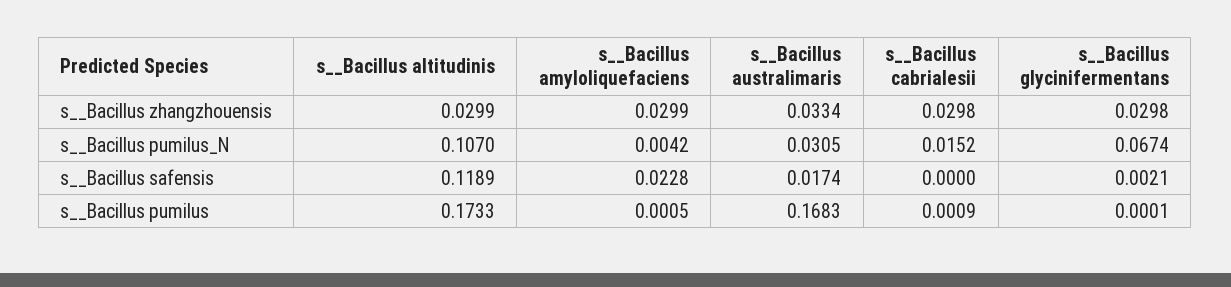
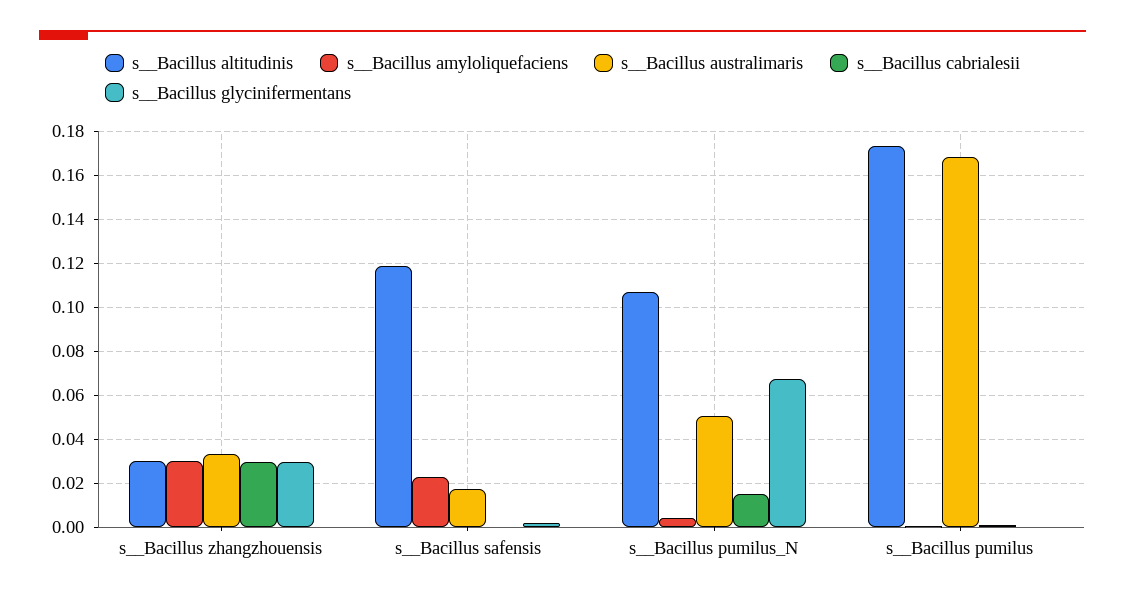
s__Bacillus australimaris, s__Bacillus pumilus_N: 0.0305 -> 0.05

